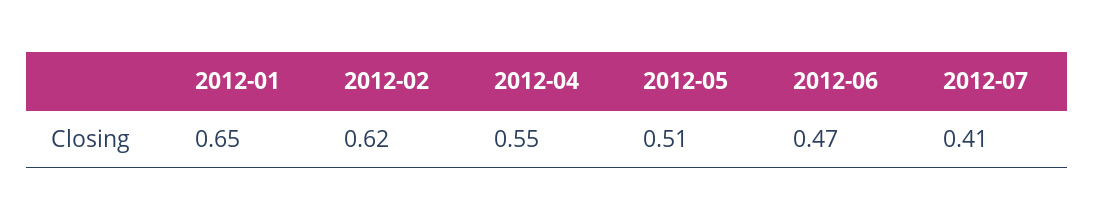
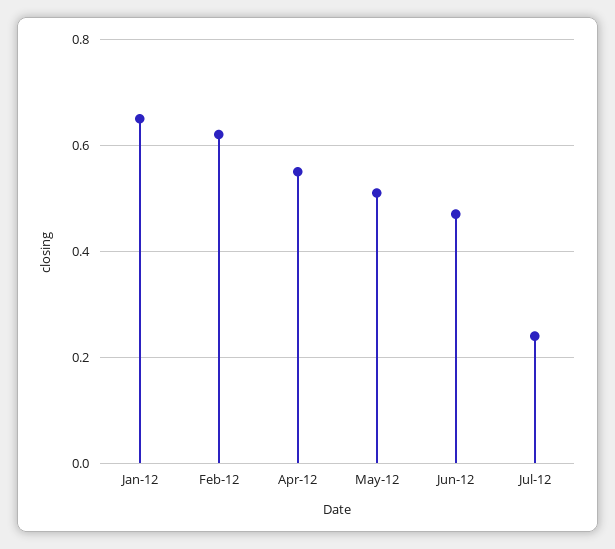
2012-07: 0.41 -> 0.25

